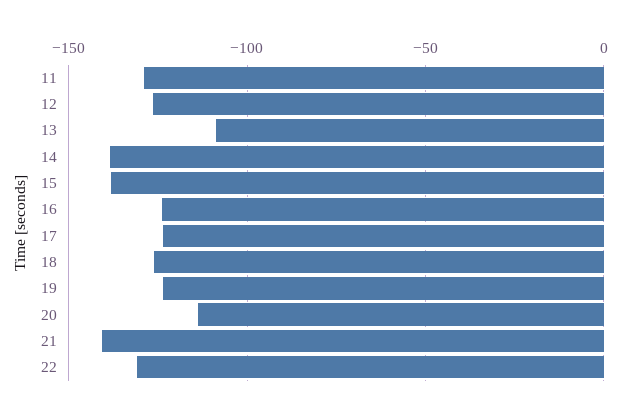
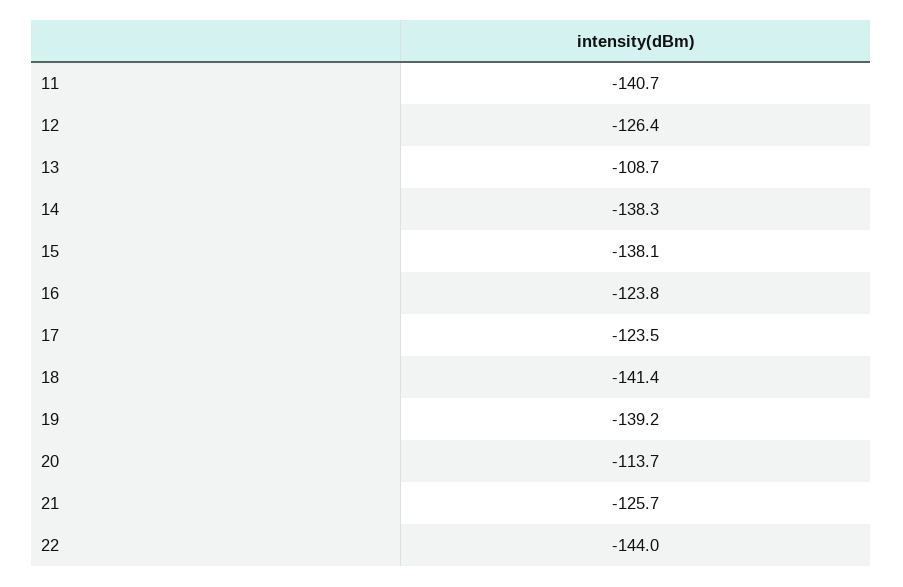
11: -130 -> -140.7
18: -125 -> -141.4
19: -125 -> -139.2
21: -140 -> -125.7
22: -130 -> -144

